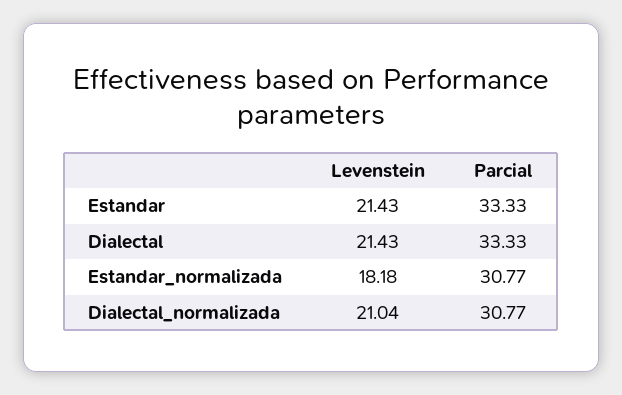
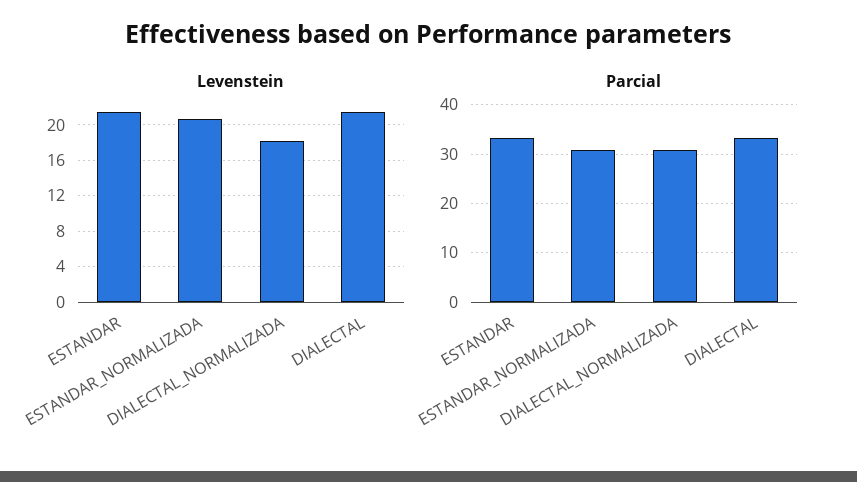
Levenstein, Estandar_normalizada: 18.18 -> 21
Levenstein, Dialectal_normalizada: 21.04 -> 18

